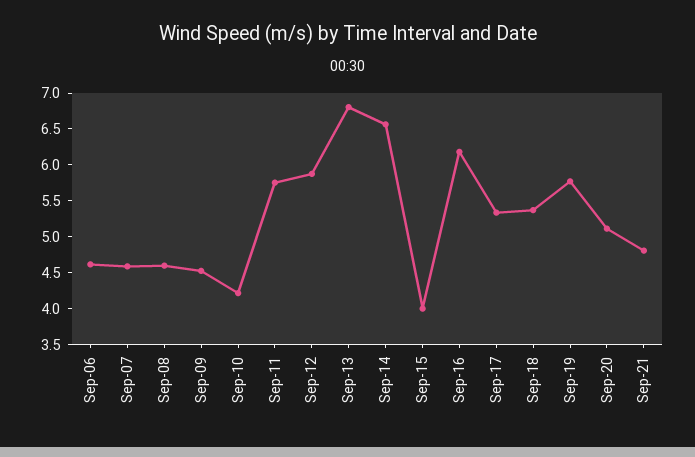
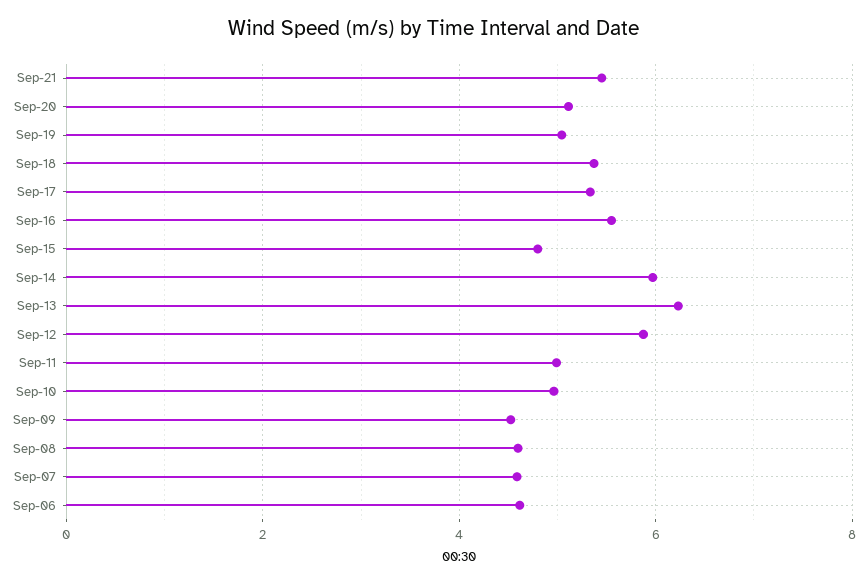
Sep-10: 4.25 -> 5
Sep-11: 5.75 -> 5
Sep-13: 6.75 -> 6.2
Sep-14: 6.5 -> 6
Sep-15: 4 -> 4.8
Sep-16: 6.25 -> 5.6
Sep-19: 5.75 -> 5
Sep-21: 4.75 -> 5.4

